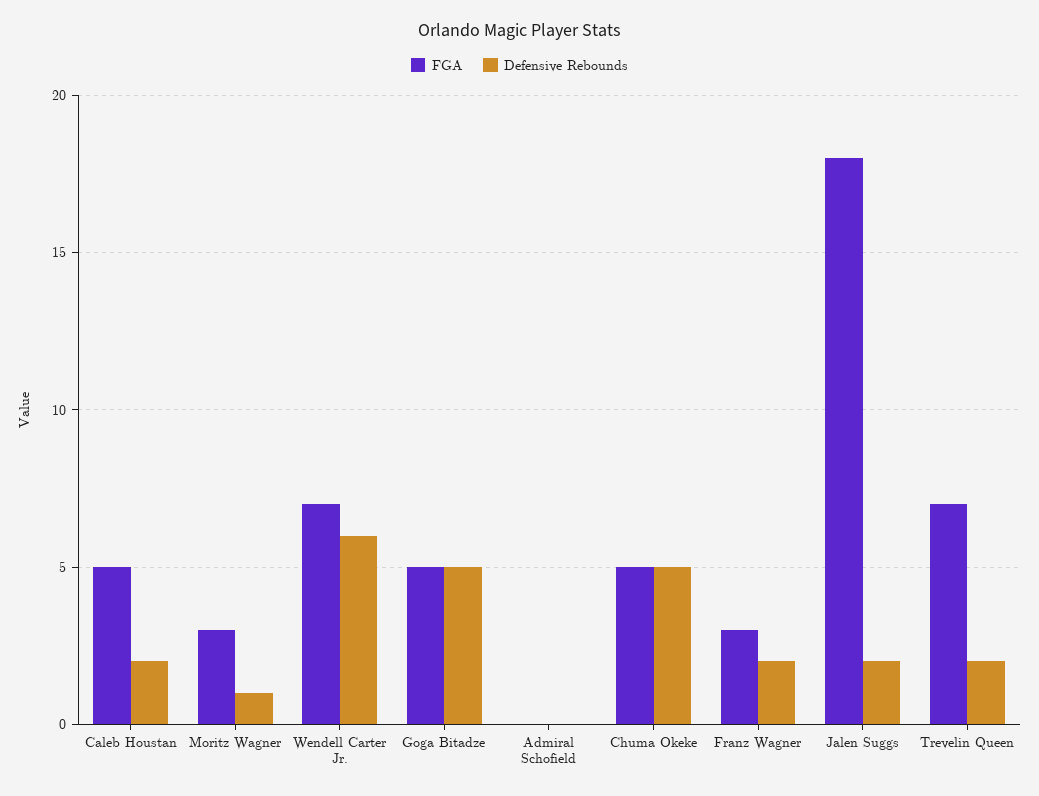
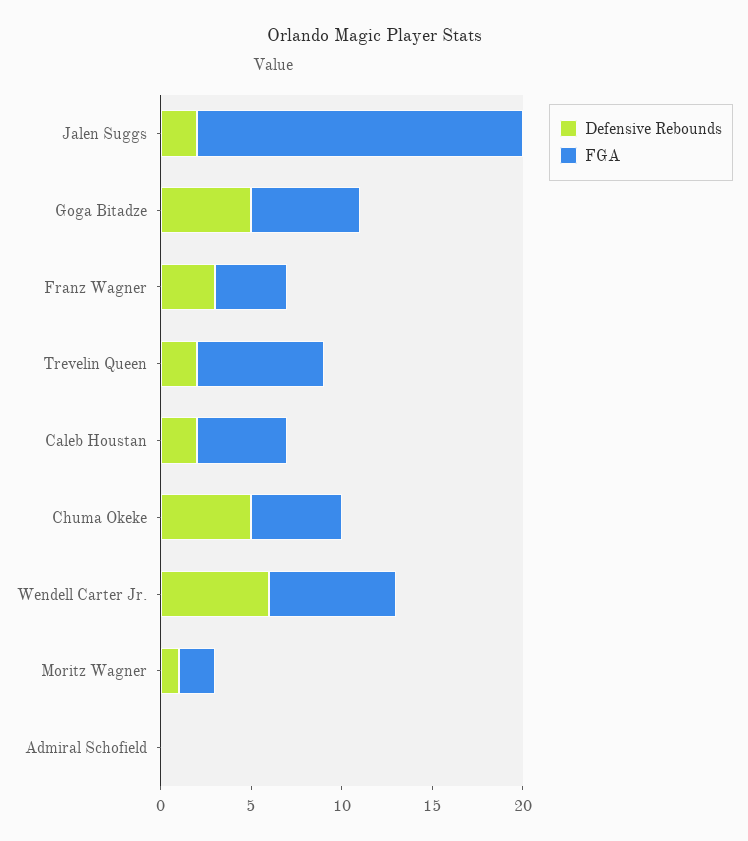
FGA, Moritz Wagner: 3 -> 2
FGA, Goga Bitadze: 5 -> 6
FGA, Franz Wagner: 3 -> 4
Defensive Rebounds, Franz Wagner: 2 -> 3

